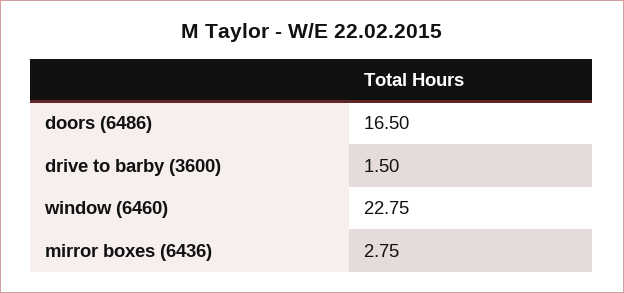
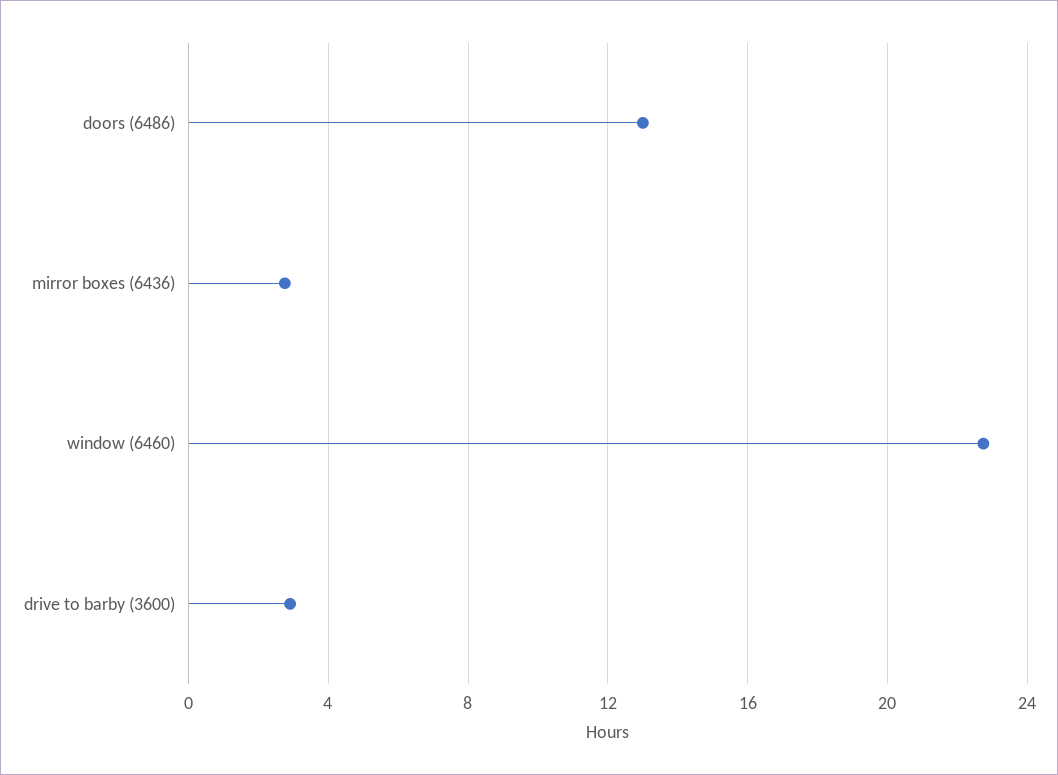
doors (6486): 16.5 -> 13
drive to barby (3600): 1.5 -> 3

